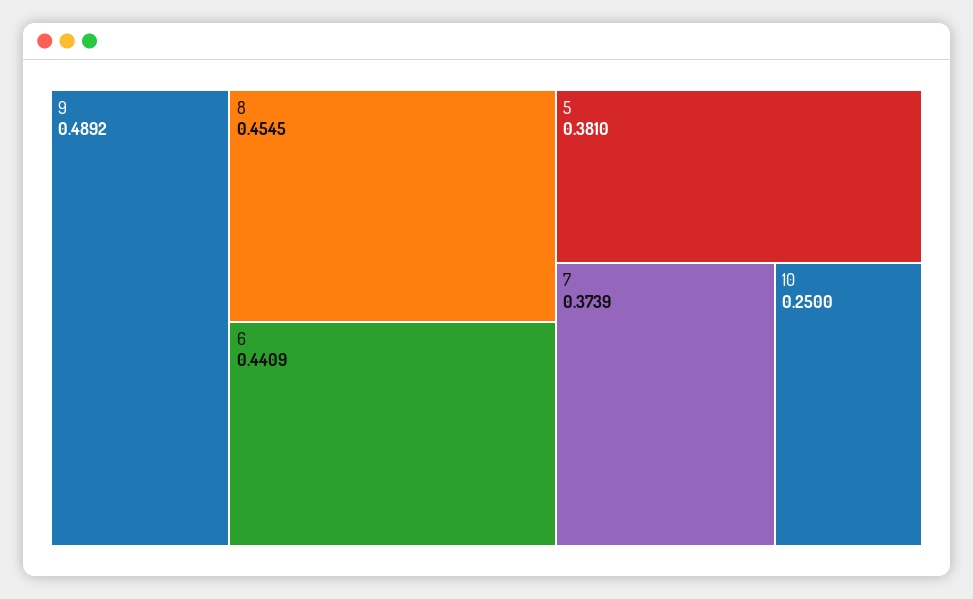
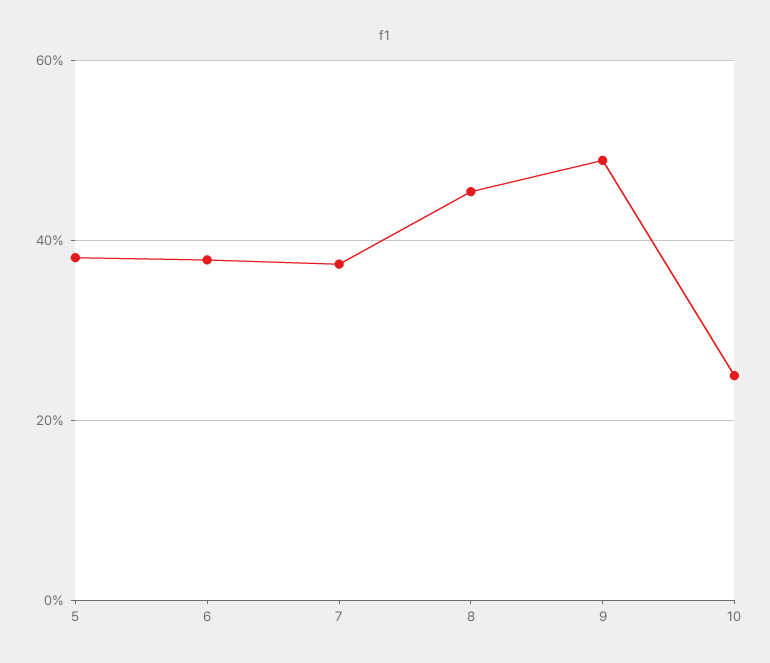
6: 0.4409 -> 0.38

